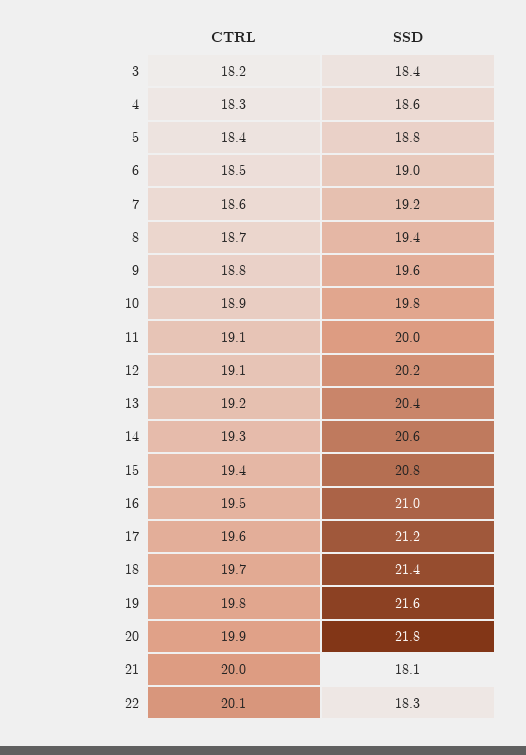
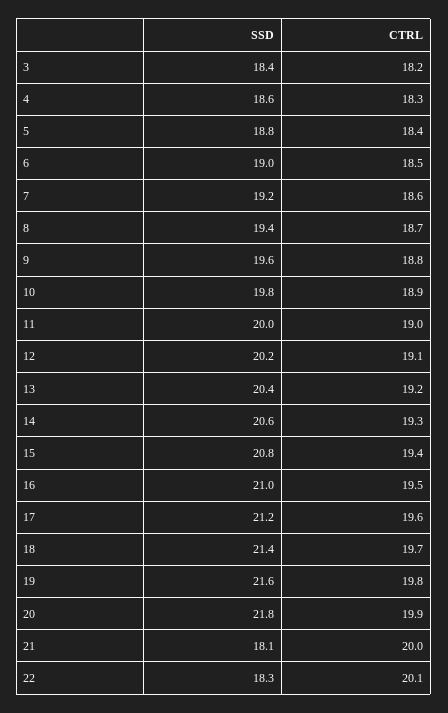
CTRL, 11: 19.1 -> 19

